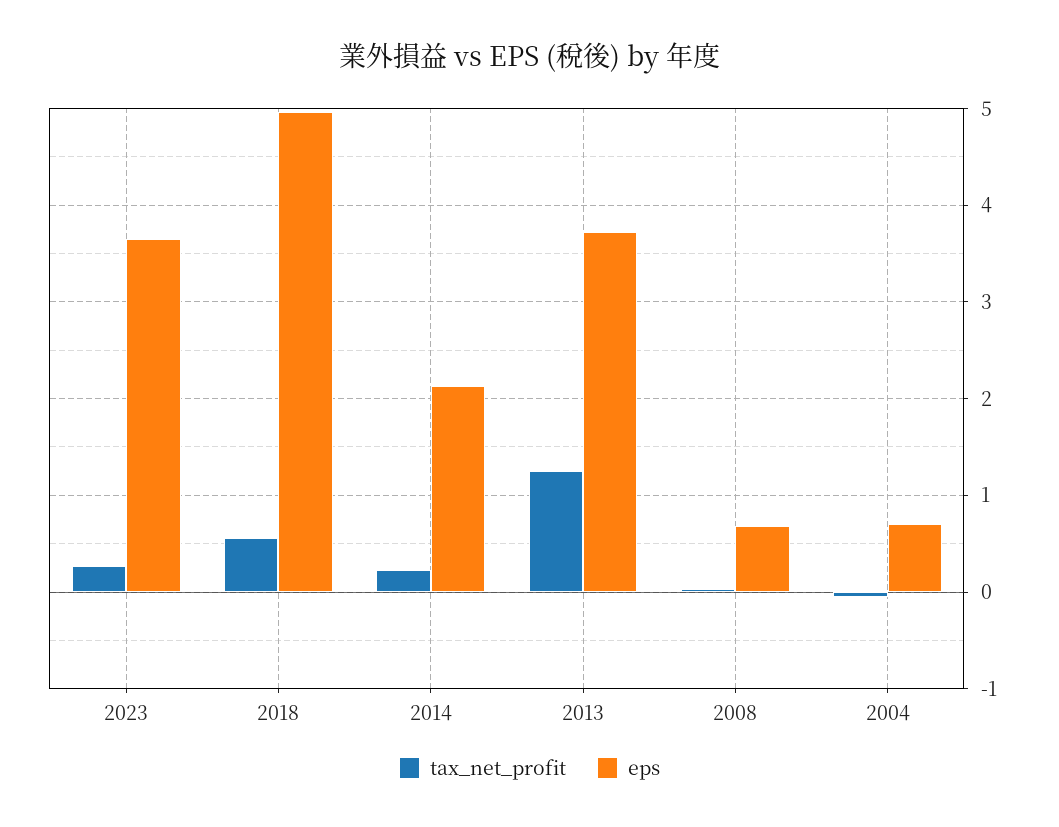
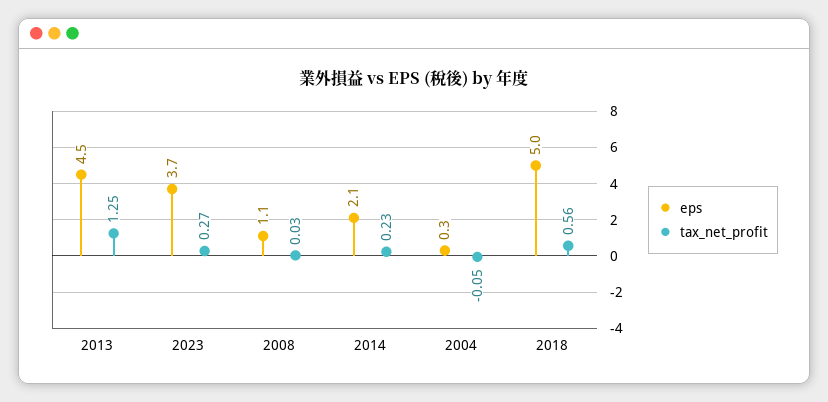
eps, 2013: 3.7 -> 4.5
eps, 2008: 0.7 -> 1.1
eps, 2004: 0.7 -> 0.3

